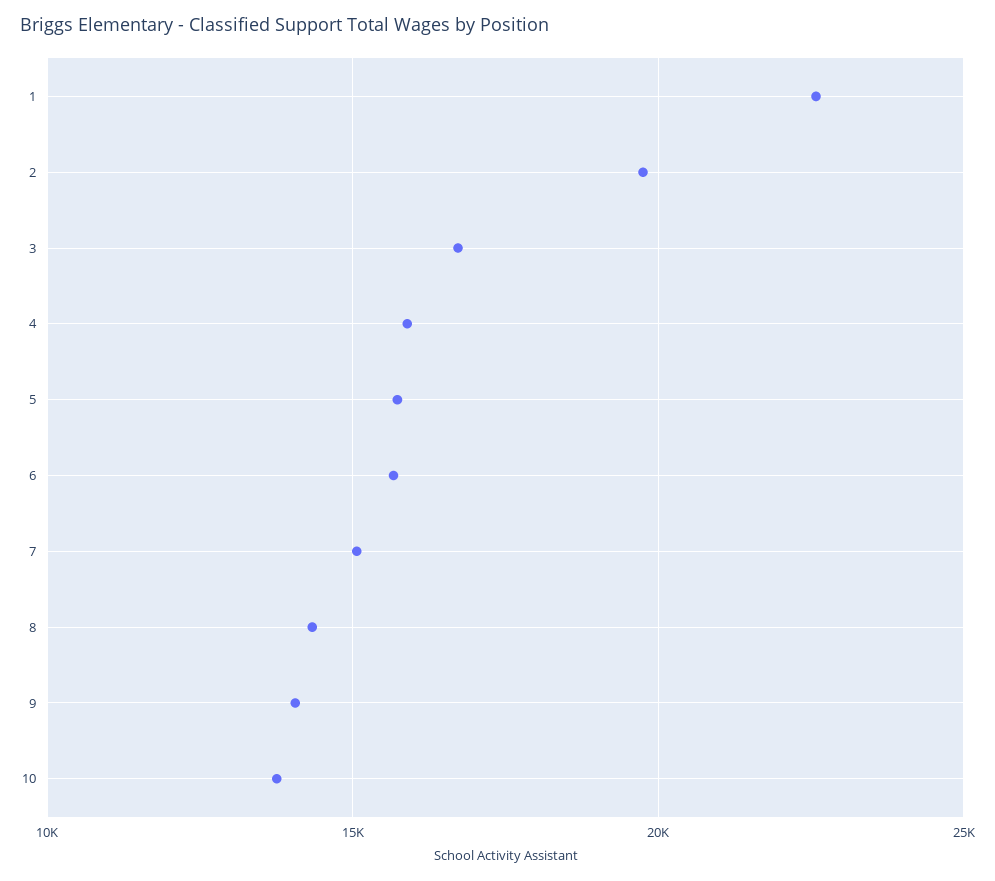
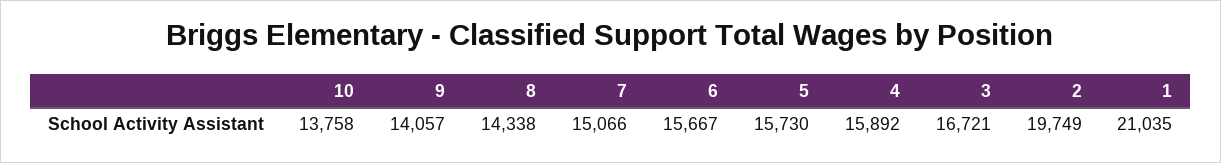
1: 22500 -> 21035

